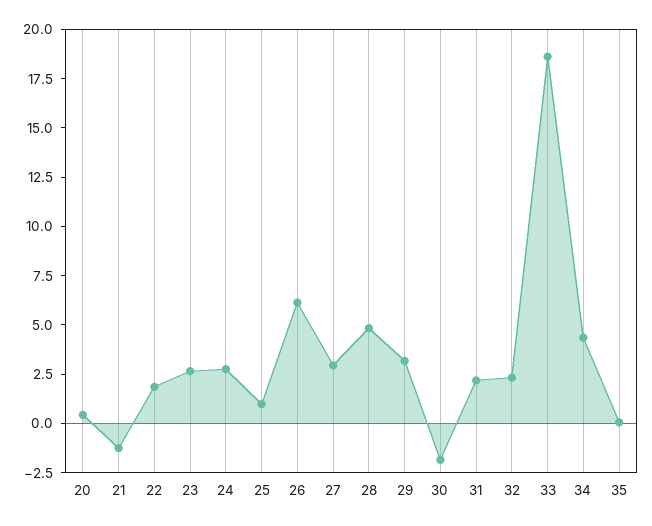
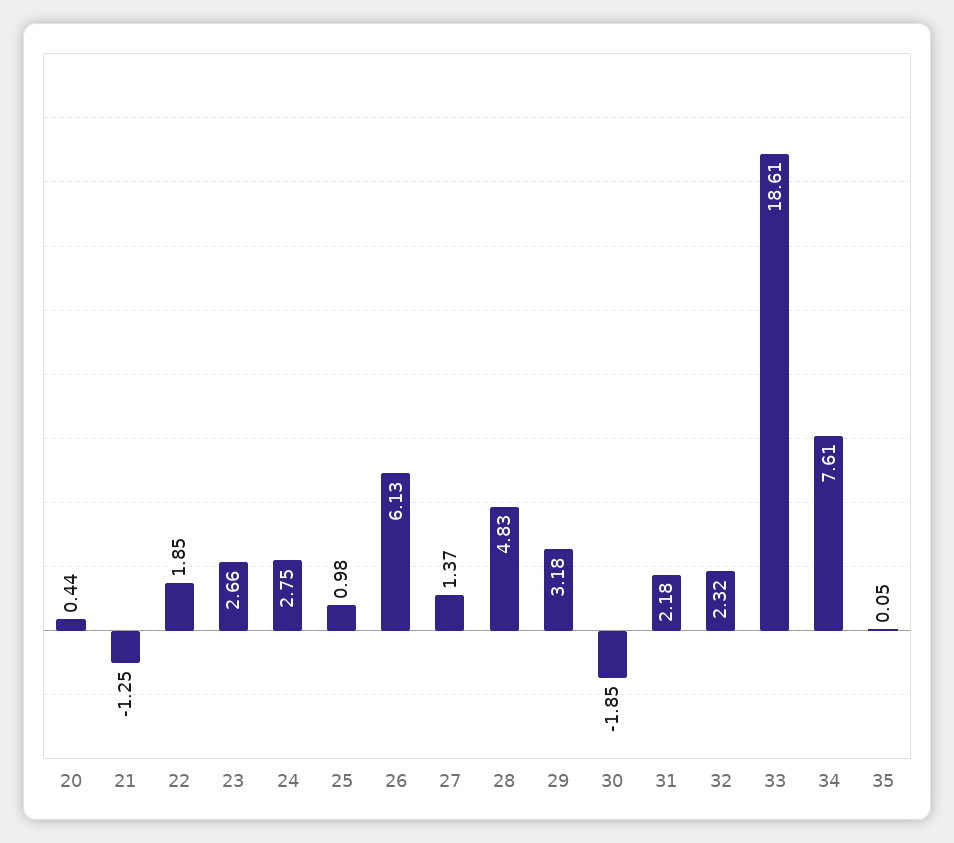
27: 3 -> 1.37
34: 4.5 -> 7.61

